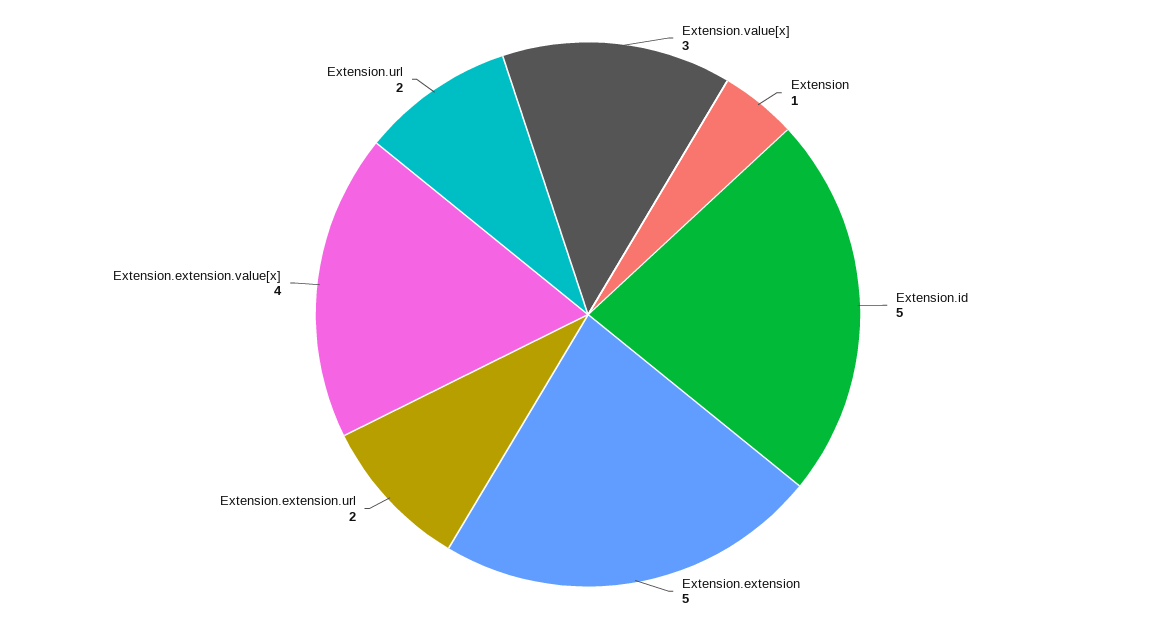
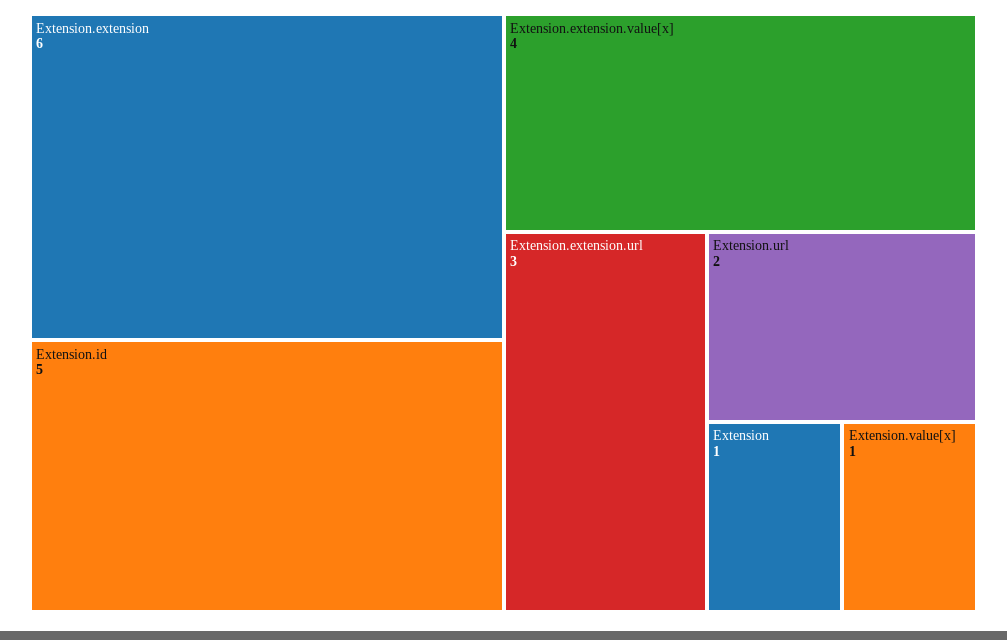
Extension.value[x]: 3 -> 1
Extension.extension: 5 -> 6
Extension.extension.url: 2 -> 3

